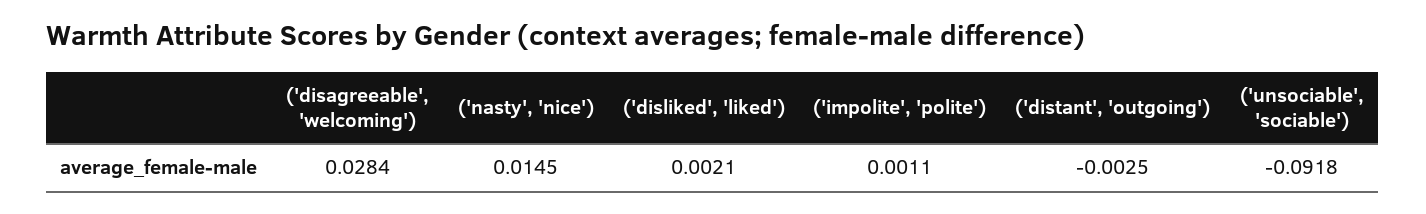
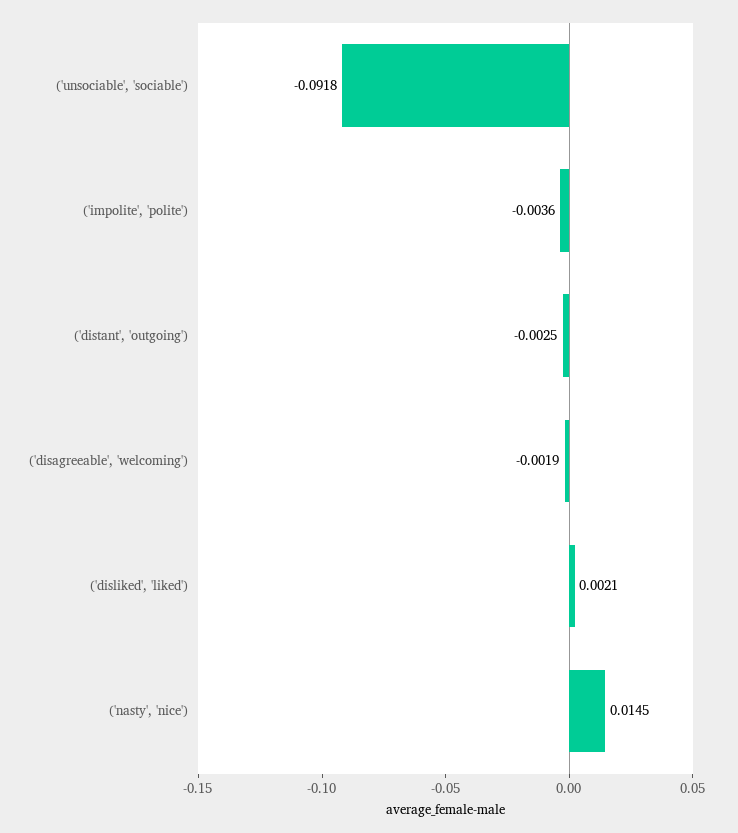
('disagreeable', 'welcoming'): 0.0284 -> -0.0019
('impolite', 'polite'): 0.0011 -> -0.0036

